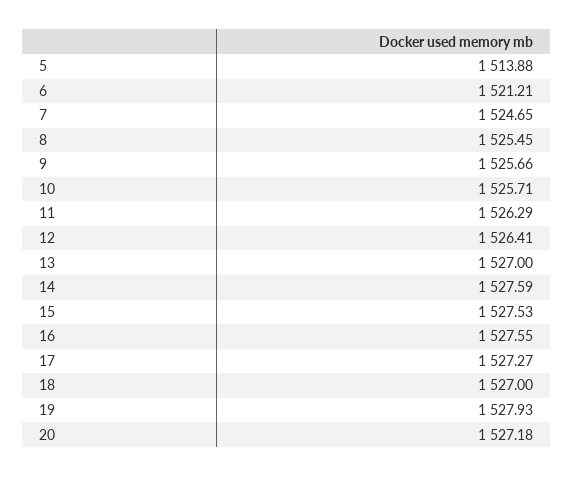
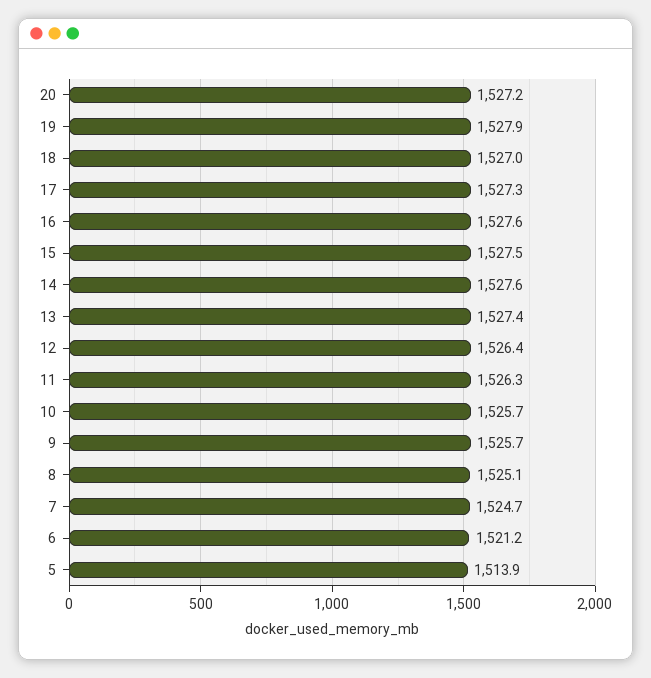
8: 1525.45 -> 1525.1
13: 1527 -> 1527.4

